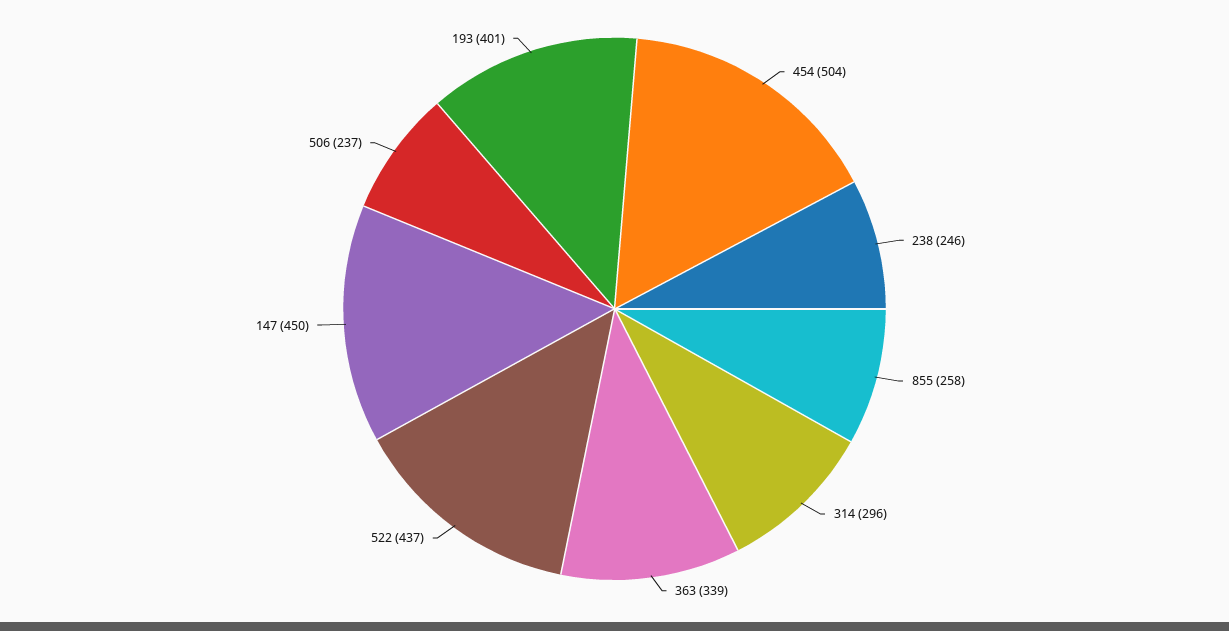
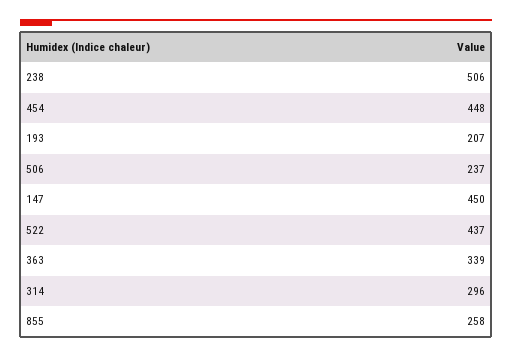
454: 504 -> 448
238: 246 -> 506
193: 401 -> 207

